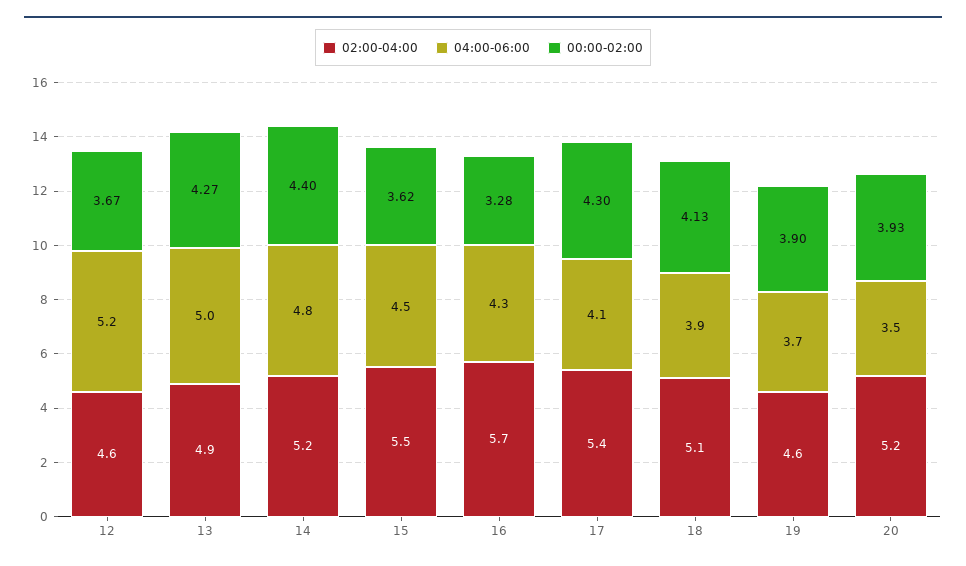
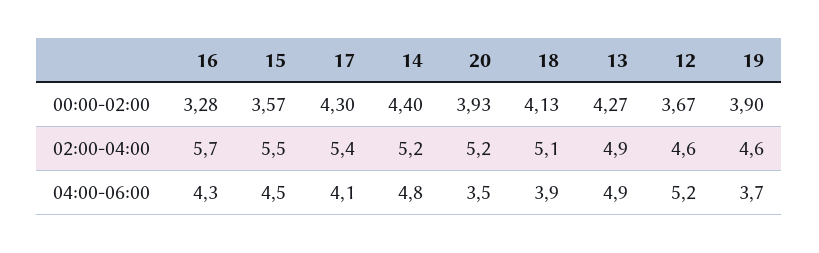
04:00-06:00, 13: 5 -> 4.9
00:00-02:00, 15: 3.62 -> 3.57

